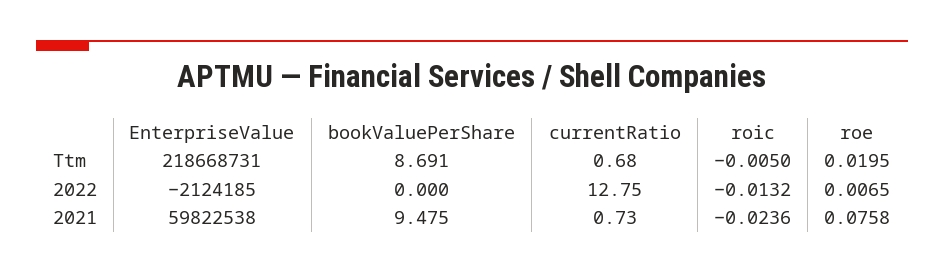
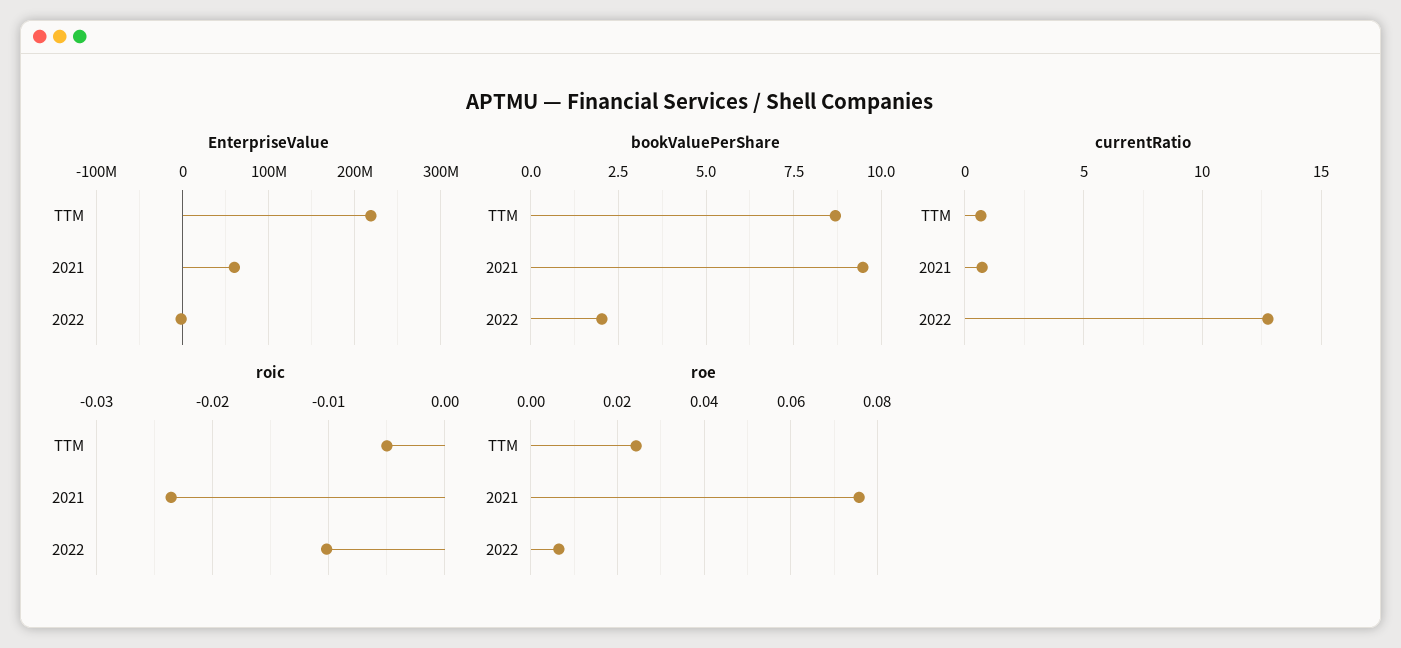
roe, Ttm: 0.0195 -> 0.024
bookValuePerShare, 2022: 0 -> 2
roic, 2022: -0.0132 -> -0.01

